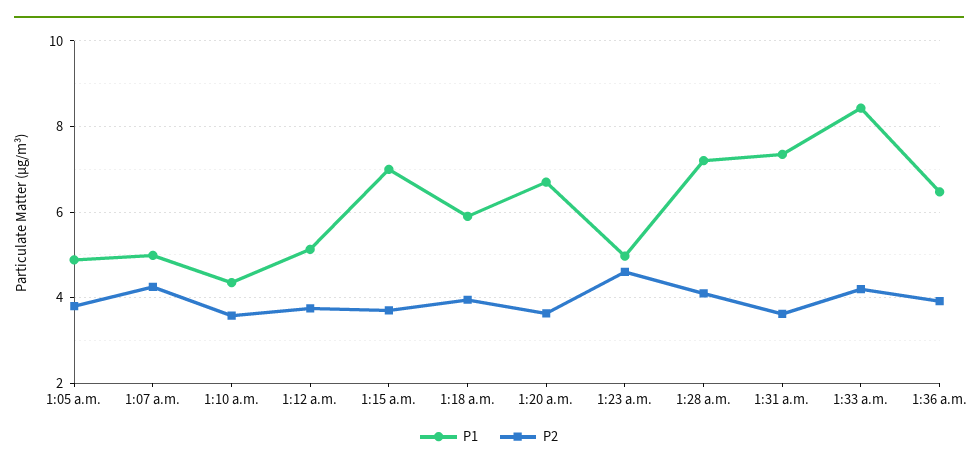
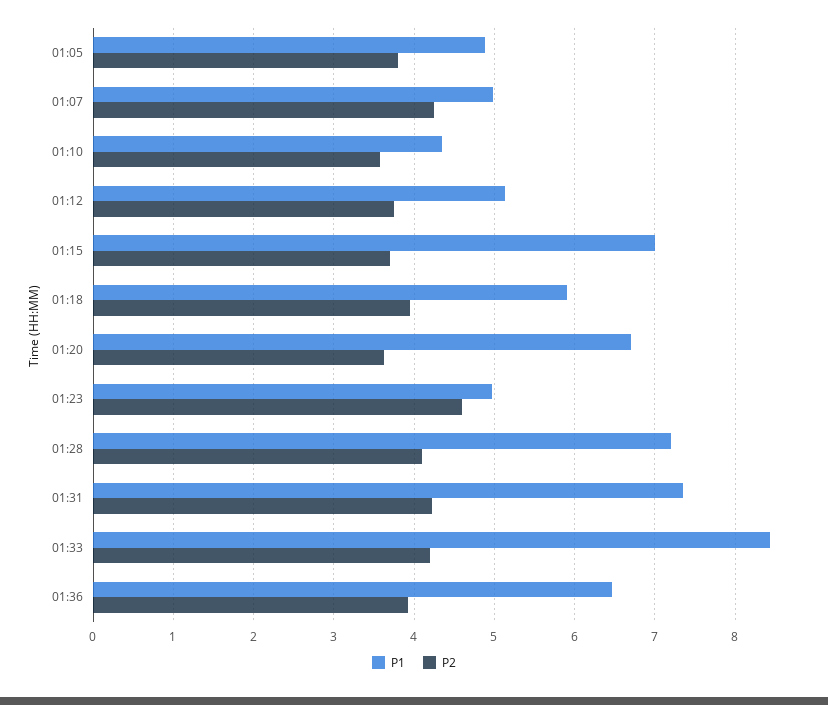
P2, 1:31 a.m.: 3.6 -> 4.2

